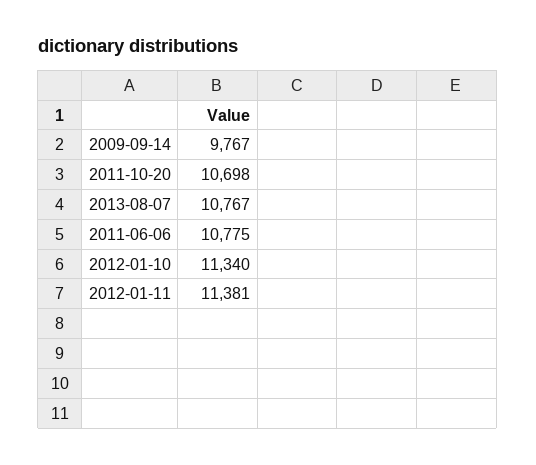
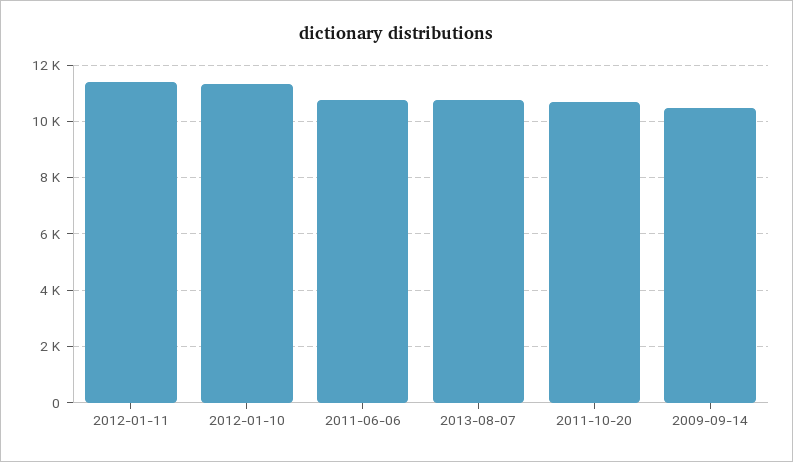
2009-09-14: 9767 -> 10500

